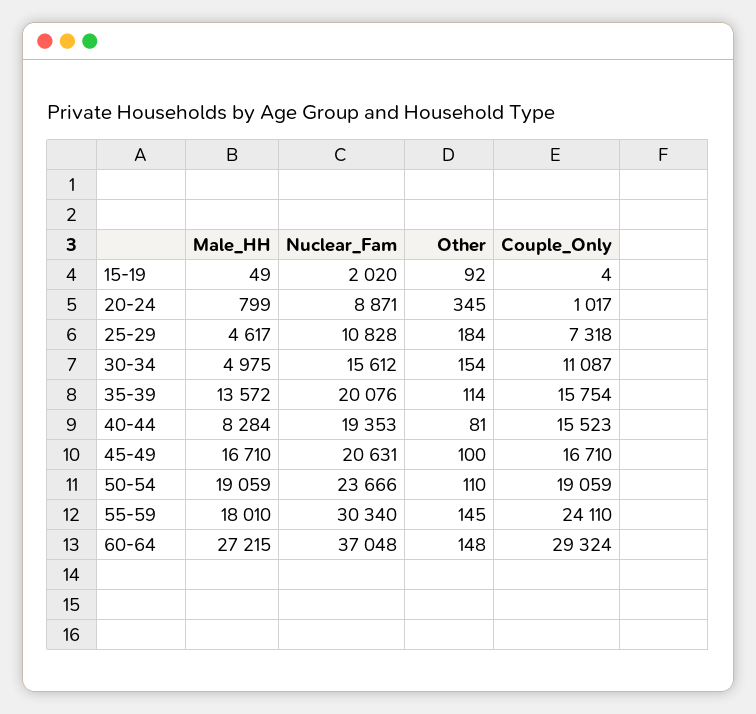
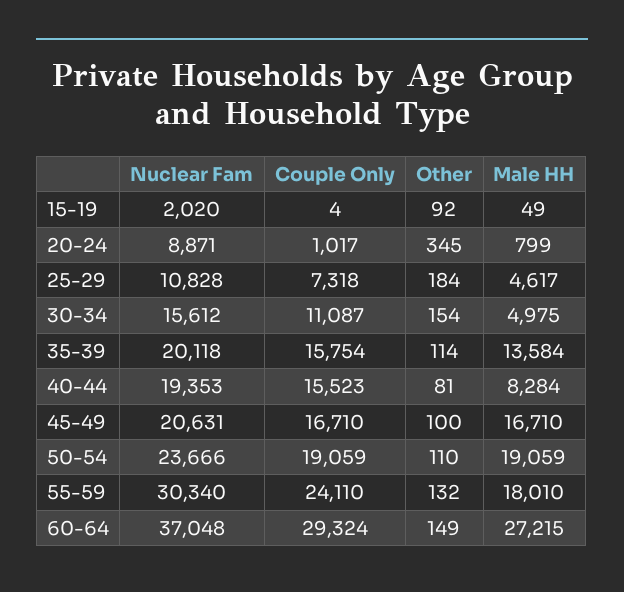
Male_HH, 35-39: 13572 -> 13584
Nuclear_Fam, 35-39: 20076 -> 20118
Other, 55-59: 145 -> 132
Other, 60-64: 148 -> 149

